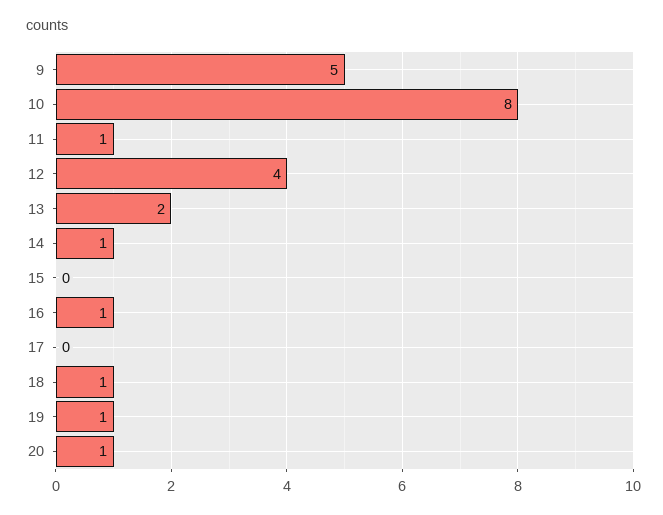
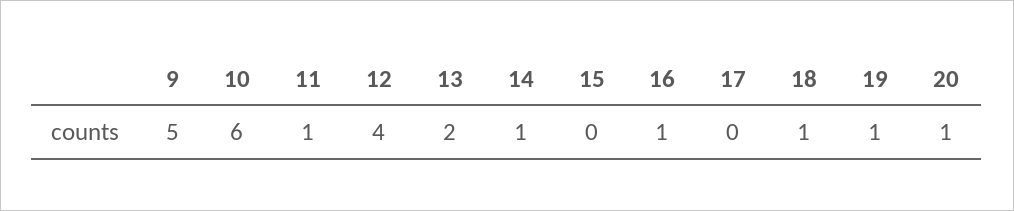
10: 8 -> 6

